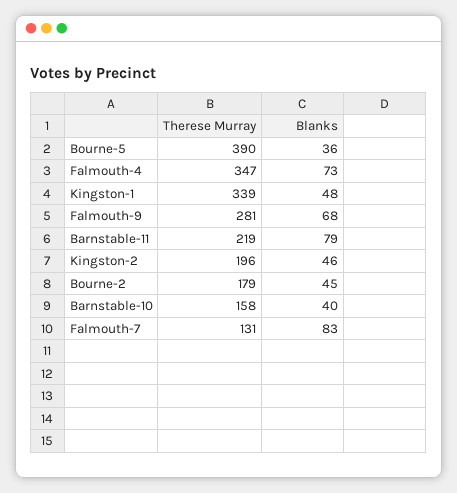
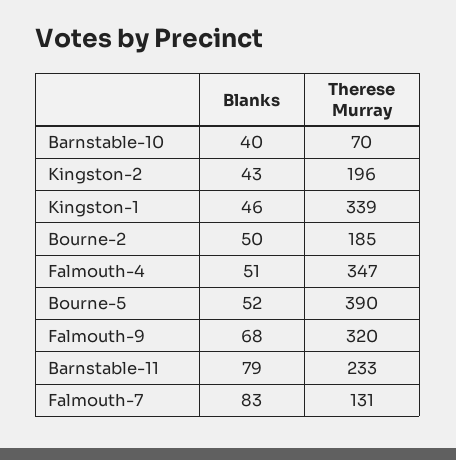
Blanks, Bourne-5: 36 -> 52
Blanks, Falmouth-4: 73 -> 51
Blanks, Kingston-1: 48 -> 46
Therese Murray, Falmouth-9: 281 -> 320
Therese Murray, Barnstable-11: 219 -> 233
Blanks, Kingston-2: 46 -> 43
Therese Murray, Bourne-2: 179 -> 185
Blanks, Bourne-2: 45 -> 50
Therese Murray, Barnstable-10: 158 -> 70

